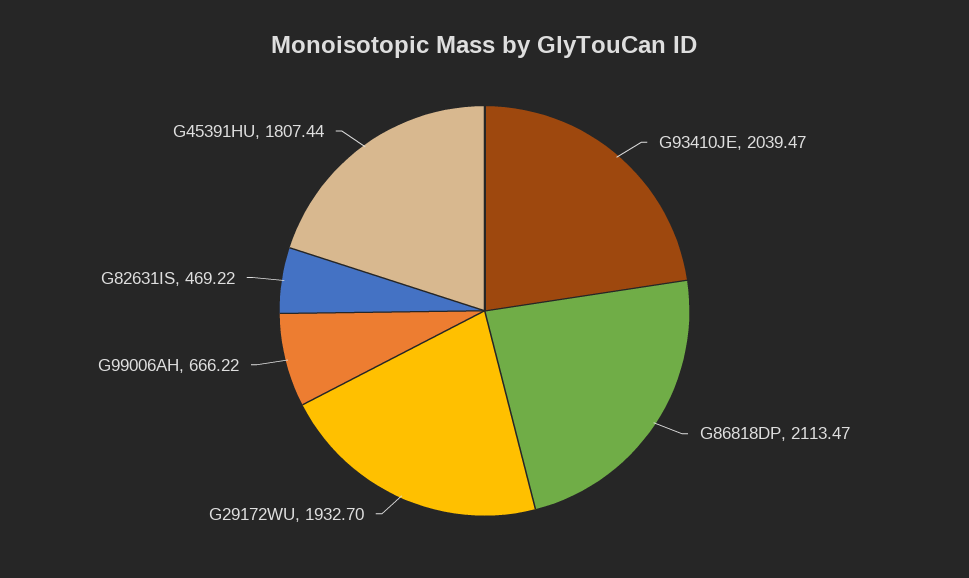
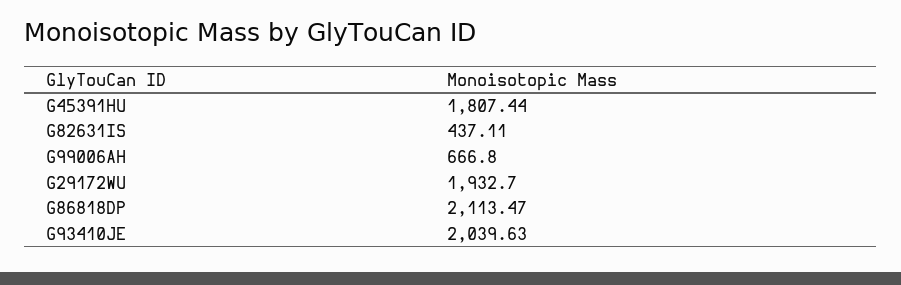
G93410JE: 2039.47 -> 2039.63
G99006AH: 666.22 -> 666.8
G82631IS: 469.22 -> 437.11

